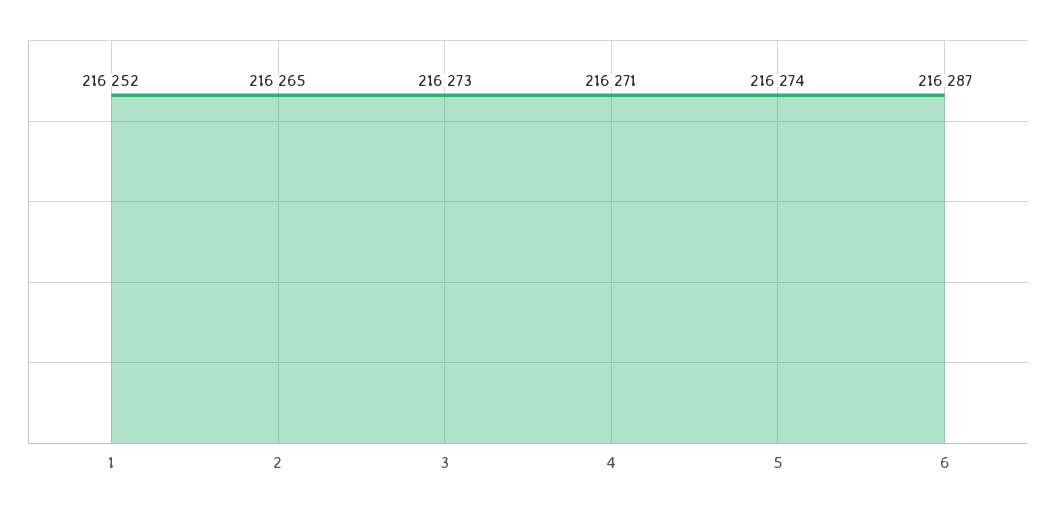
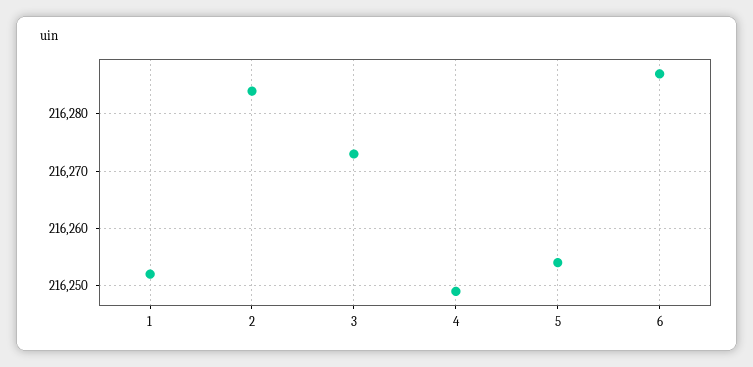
2: 216265 -> 216285
4: 216271 -> 216250
5: 216274 -> 216255

